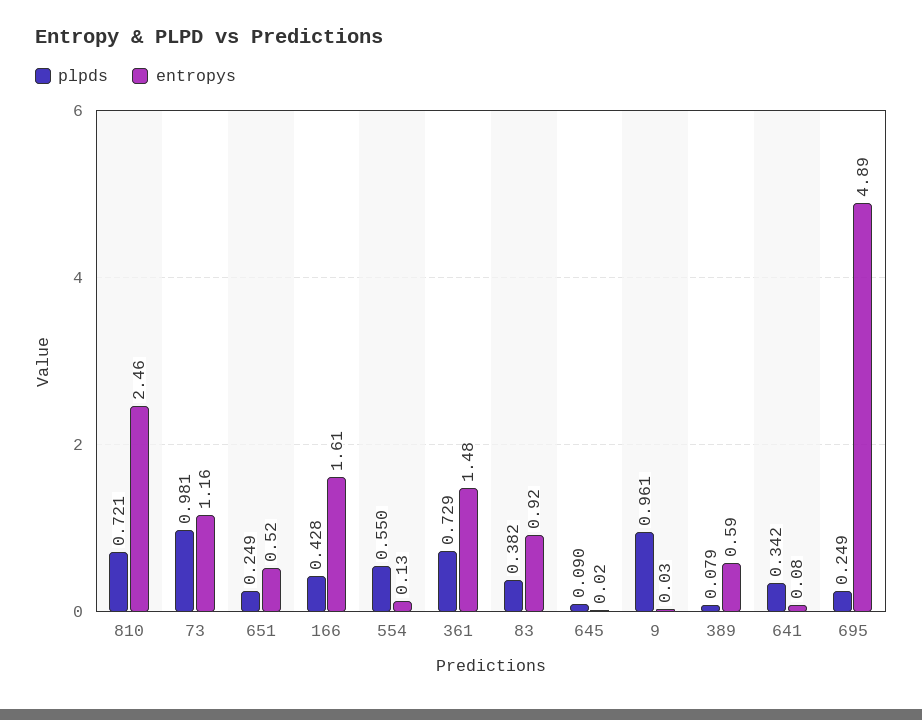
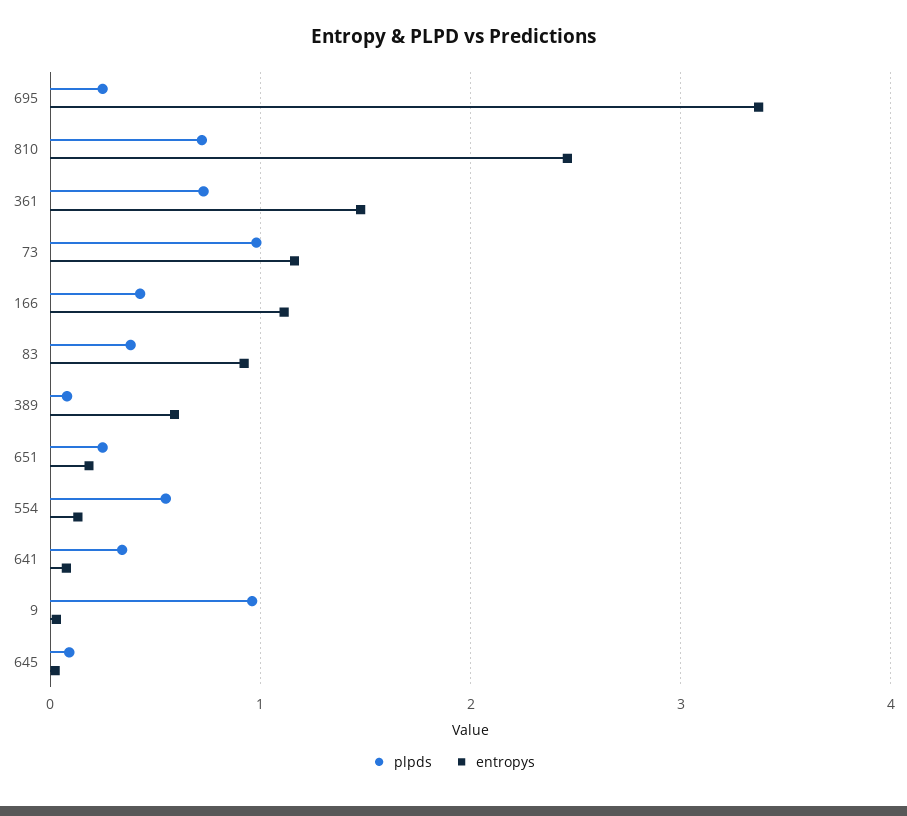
entropys, 651: 0.52 -> 0.2
entropys, 166: 1.61 -> 1.1
entropys, 695: 4.89 -> 3.4

